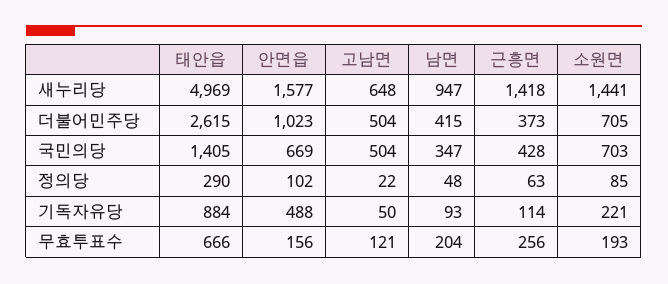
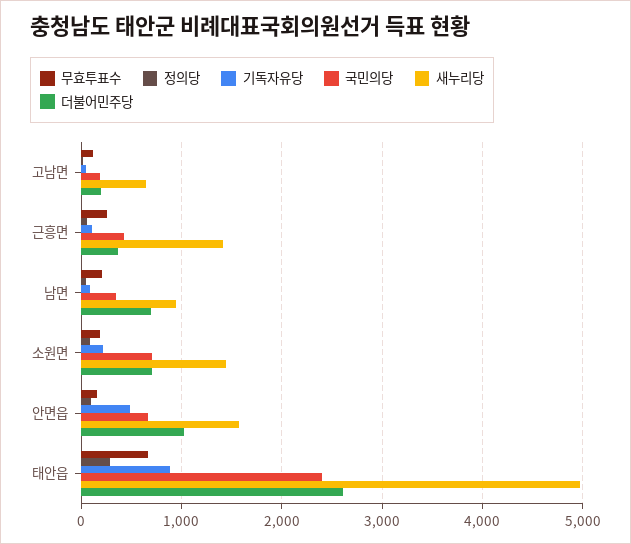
더불어민주당, 고남면: 504 -> 200
더불어민주당, 남면: 415 -> 700
국민의당, 태안읍: 1405 -> 2400
국민의당, 고남면: 504 -> 200

